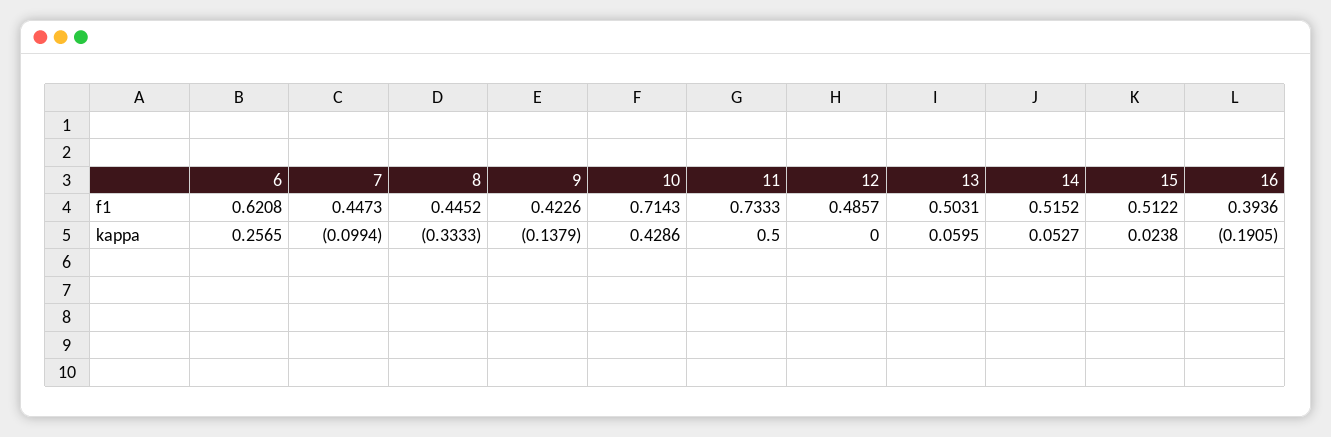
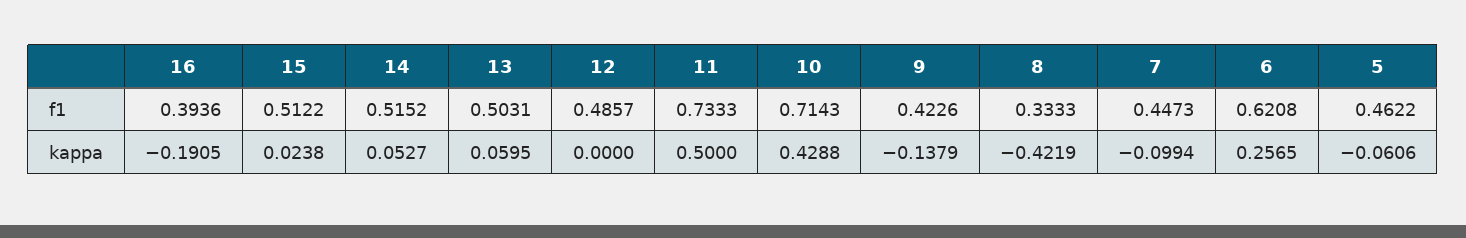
8, f1: 0.4452 -> 0.3333
8, kappa: -0.3333 -> -0.4219
10, kappa: 0.4286 -> 0.4288
5, f1: none -> 0.4622
5, kappa: none -> -0.0606

